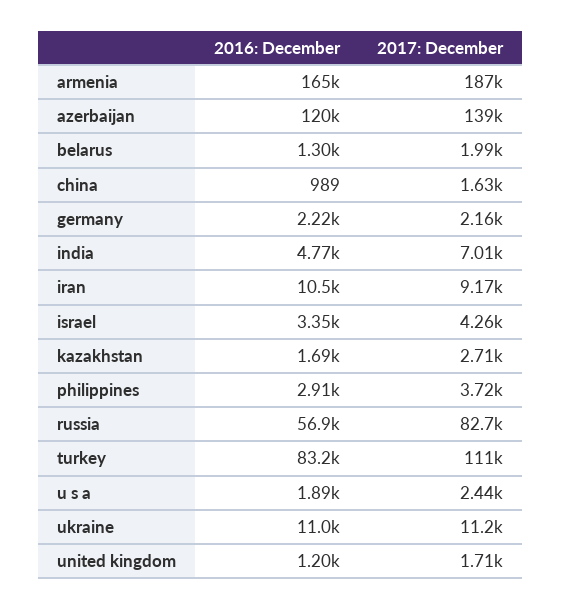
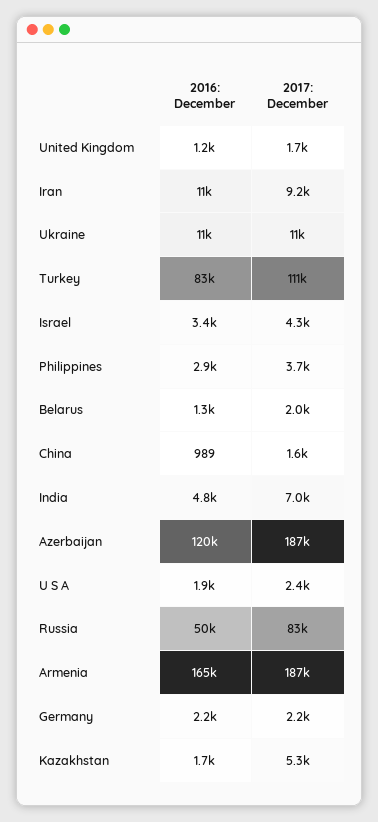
2017: December, azerbaijan: 139000 -> 187000
2017: December, kazakhstan: 2710 -> 5300
2016: December, russia: 56900 -> 50000

